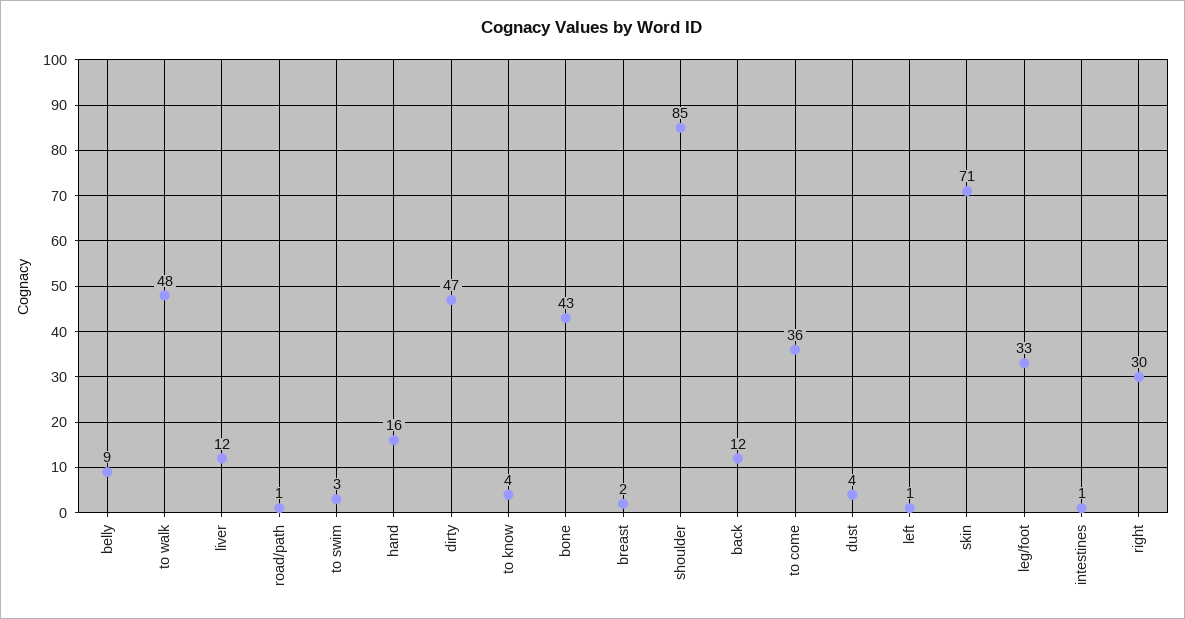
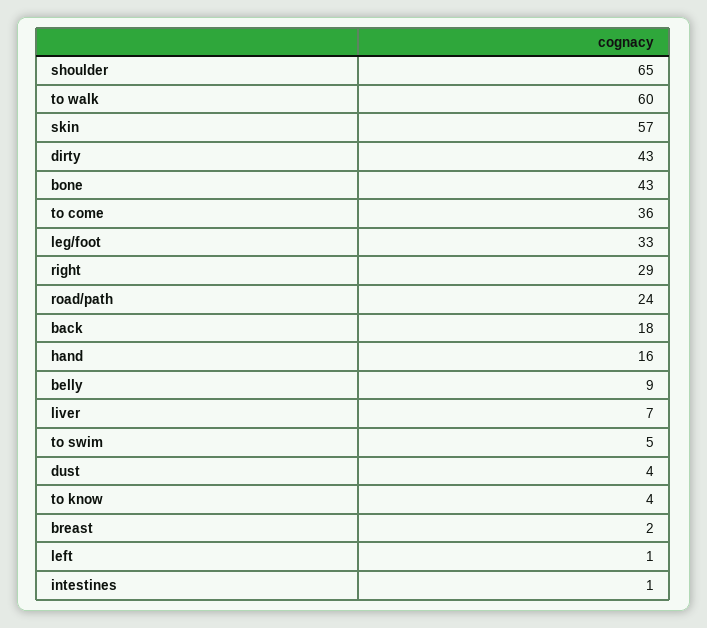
to walk: 48 -> 60
liver: 12 -> 7
road/path: 1 -> 24
to swim: 3 -> 5
dirty: 47 -> 43
shoulder: 85 -> 65
back: 12 -> 18
skin: 71 -> 57
right: 30 -> 29

